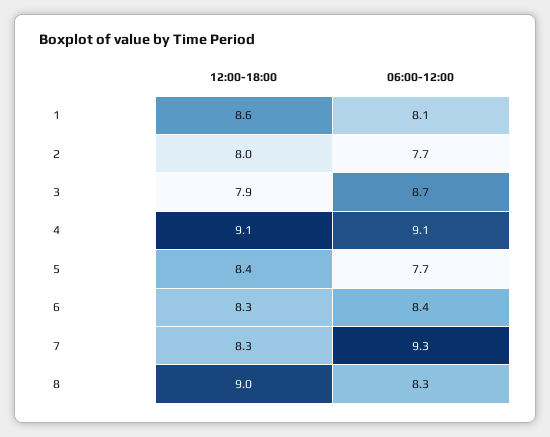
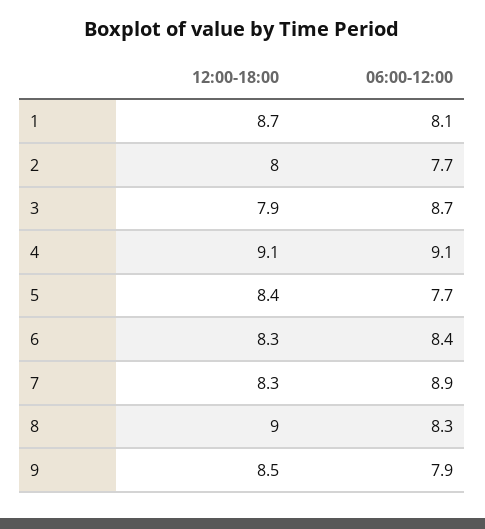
12:00-18:00, 1: 8.6 -> 8.7
06:00-12:00, 7: 9.3 -> 8.9
12:00-18:00, 9: none -> 8.5
06:00-12:00, 9: none -> 7.9

